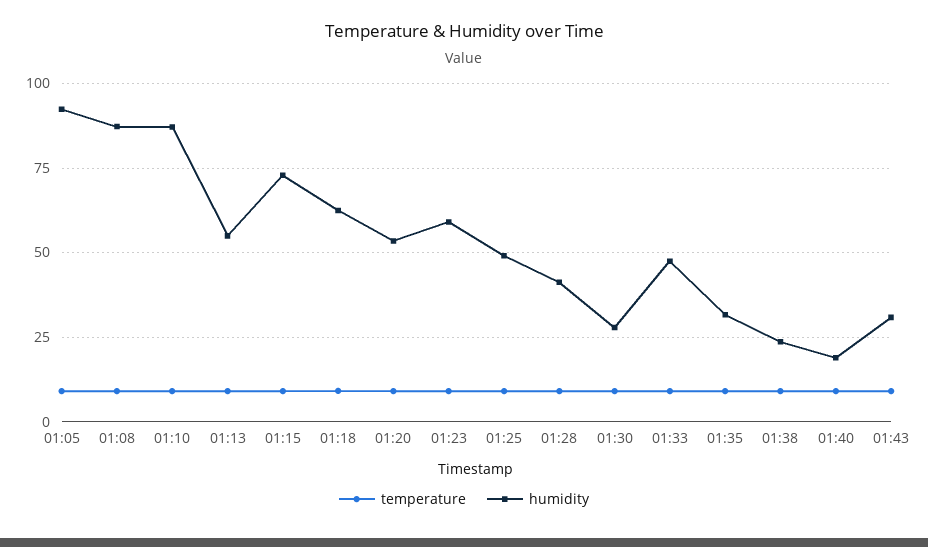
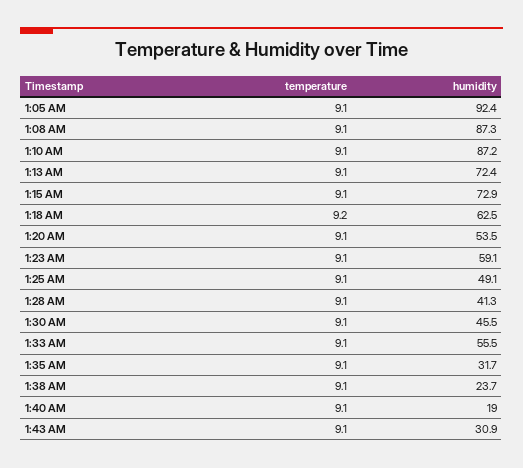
humidity, 01:13: 55 -> 72.4
humidity, 01:30: 27.5 -> 45.5
humidity, 01:33: 47.5 -> 55.5

